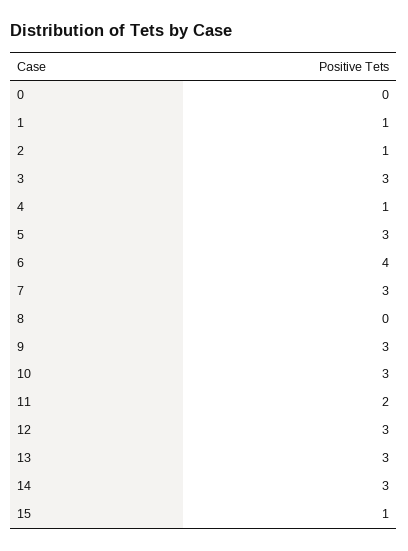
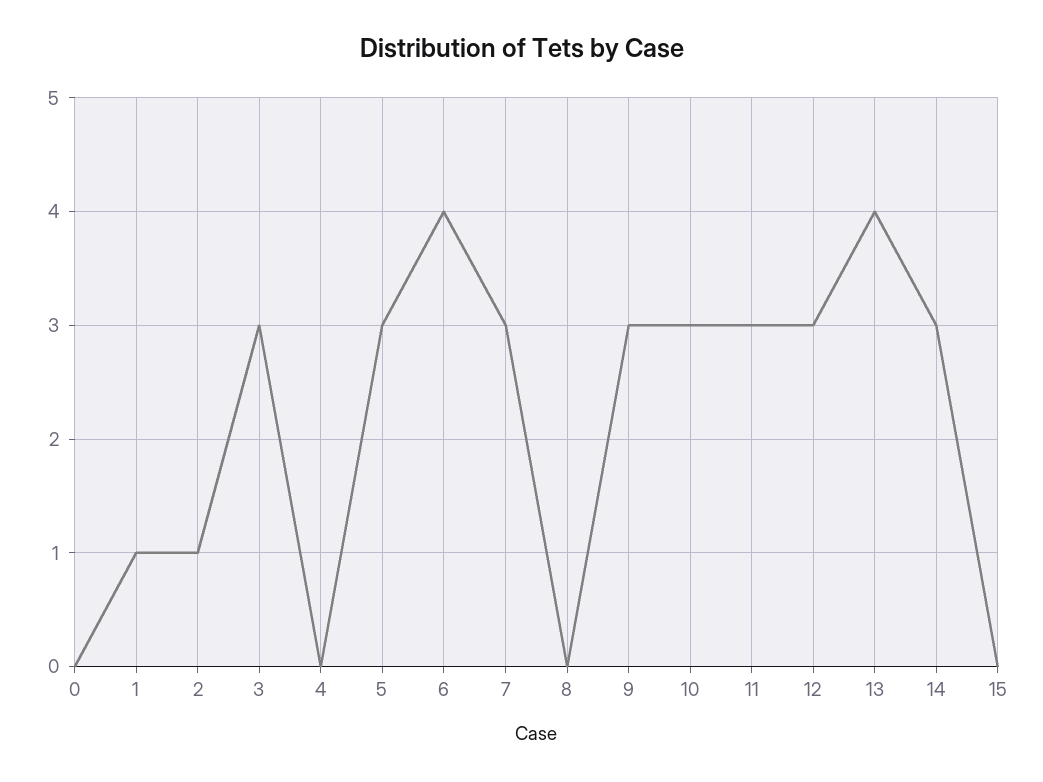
4: 1 -> 0
11: 2 -> 3
13: 3 -> 4
15: 1 -> 0

